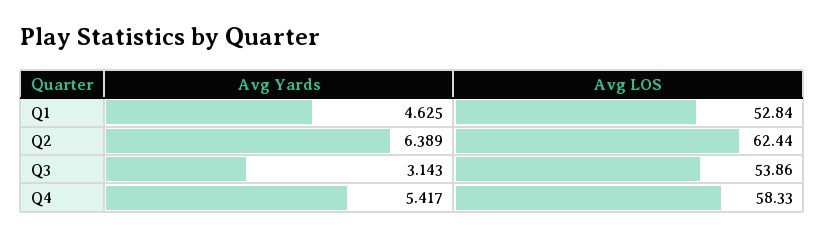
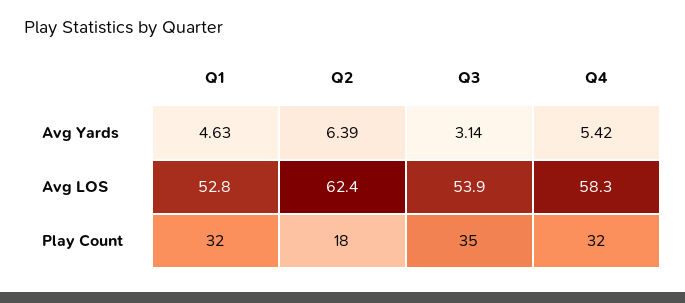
Play Count, Q1: none -> 32
Play Count, Q2: none -> 18
Play Count, Q3: none -> 35
Play Count, Q4: none -> 32

